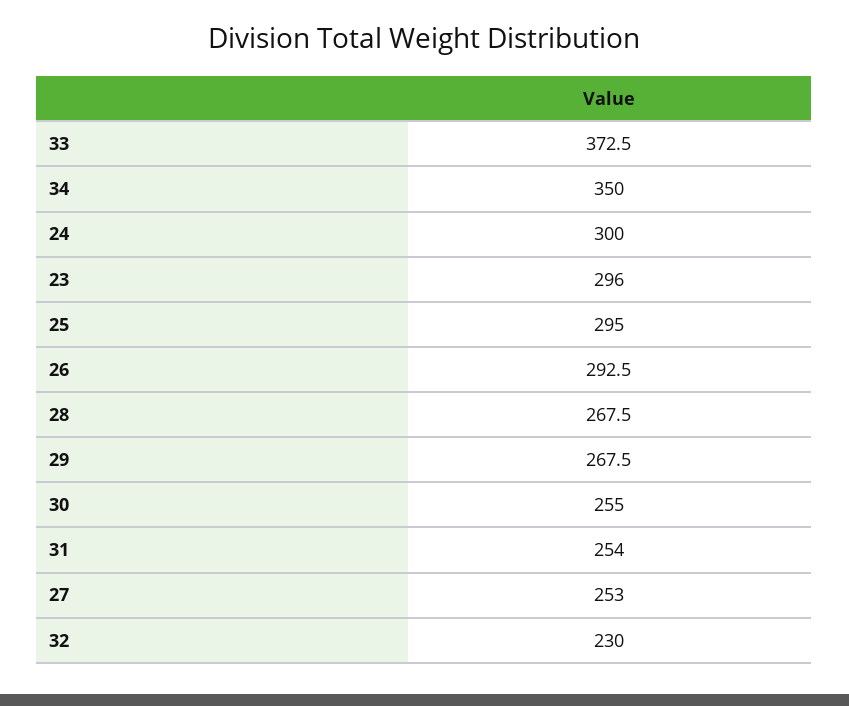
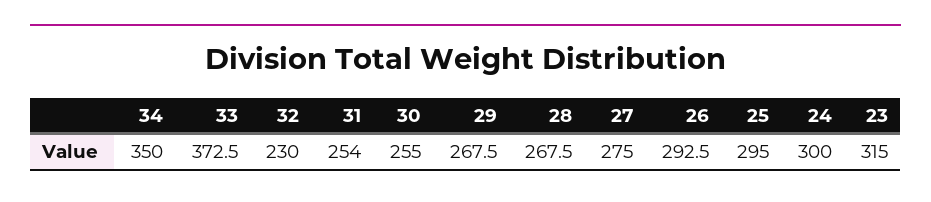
23: 296 -> 315
27: 253 -> 275

